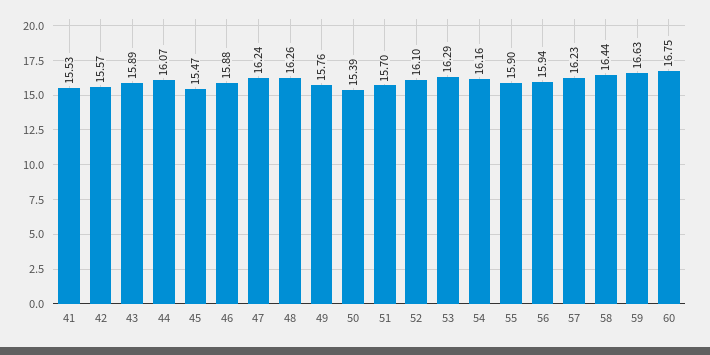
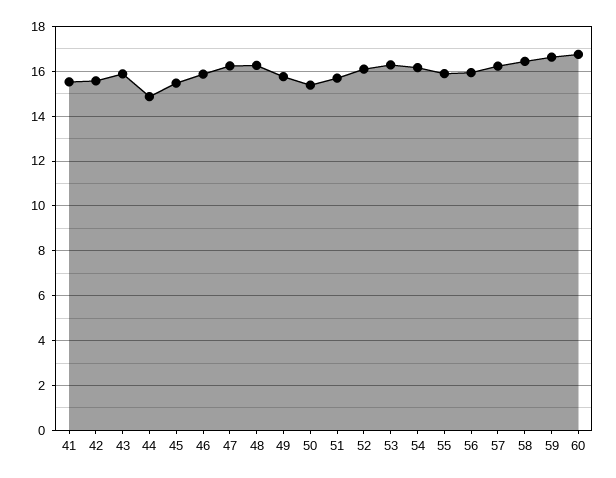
44: 16.07 -> 15

